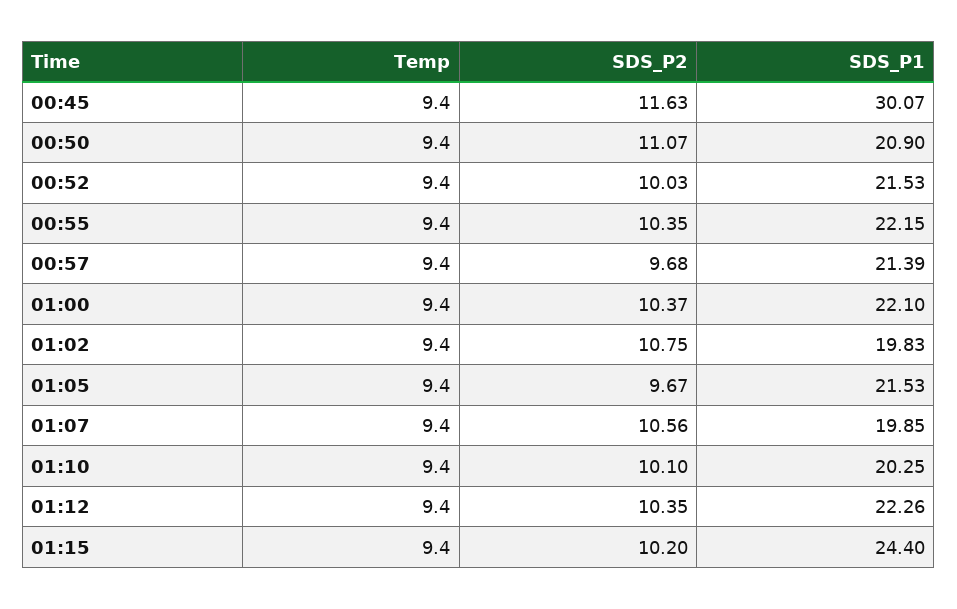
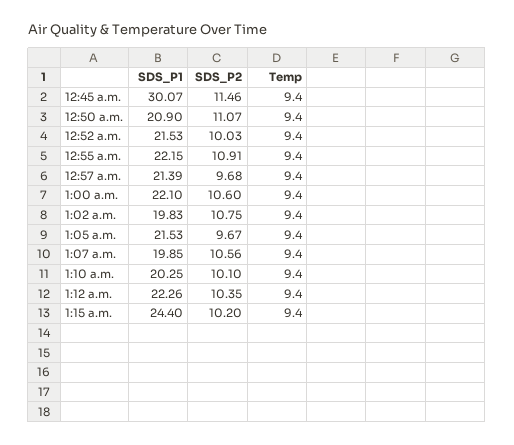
SDS_P2, 00:45: 11.63 -> 11.46
SDS_P2, 00:55: 10.35 -> 10.91
SDS_P2, 01:00: 10.37 -> 10.6

